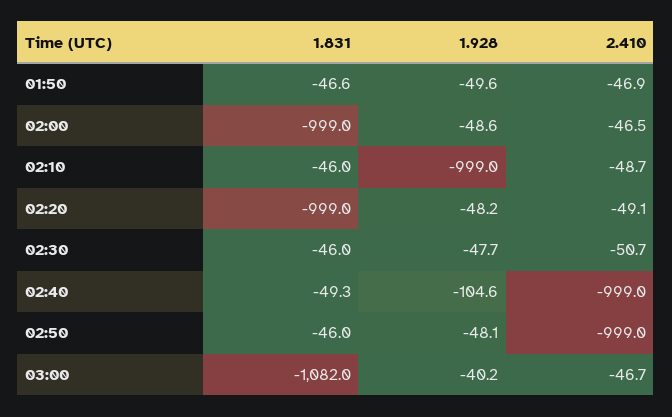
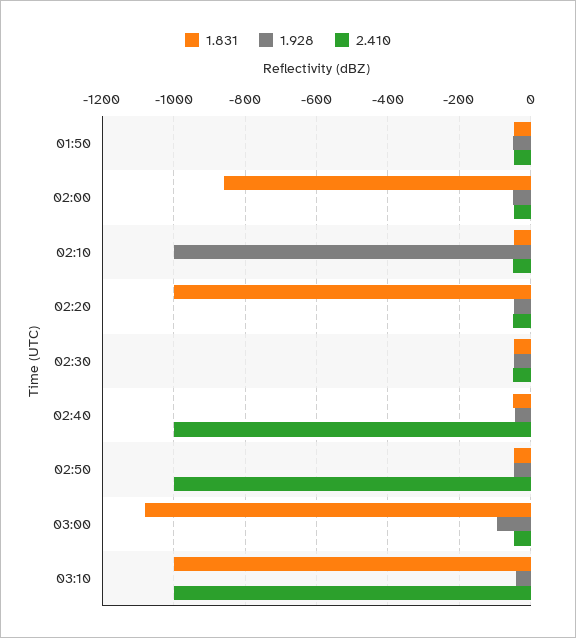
1.831, 02:00: -999 -> -860
1.928, 02:40: -104.6 -> -40
1.928, 03:00: -40.2 -> -100
1.831, 03:10: none -> -1000
1.928, 03:10: none -> -40
2.410, 03:10: none -> -1000

